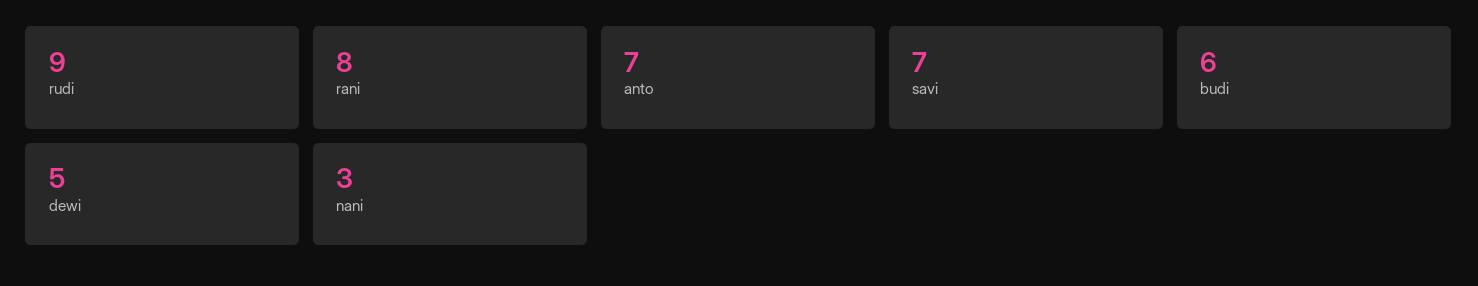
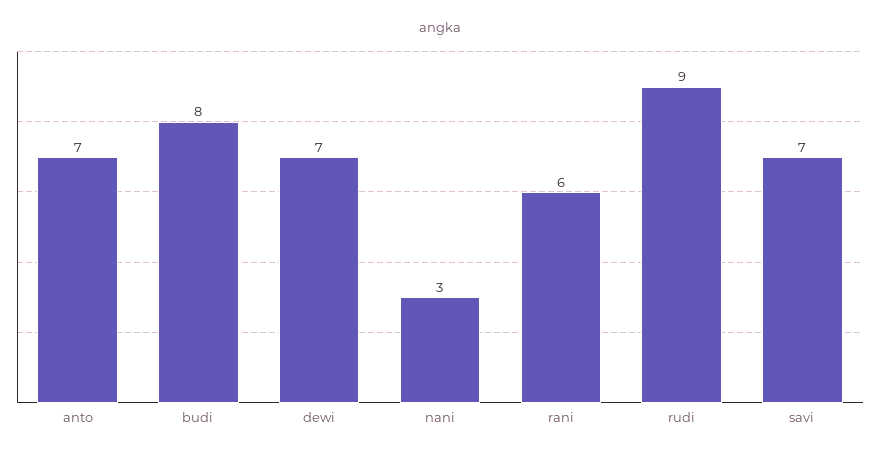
rani: 8 -> 6
budi: 6 -> 8
dewi: 5 -> 7

